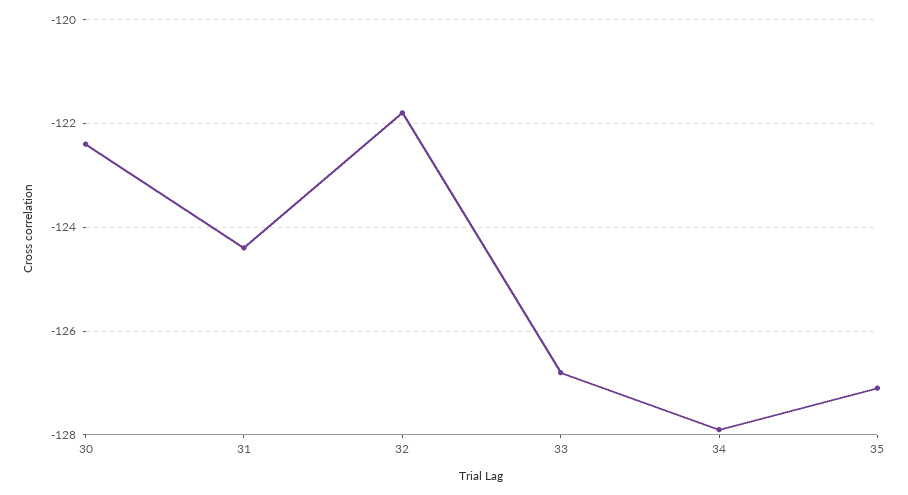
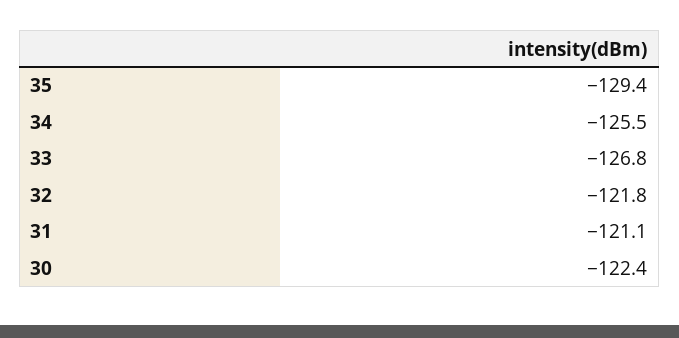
31: -124.5 -> -121.1
34: -128 -> -125.5
35: -127 -> -129.4

